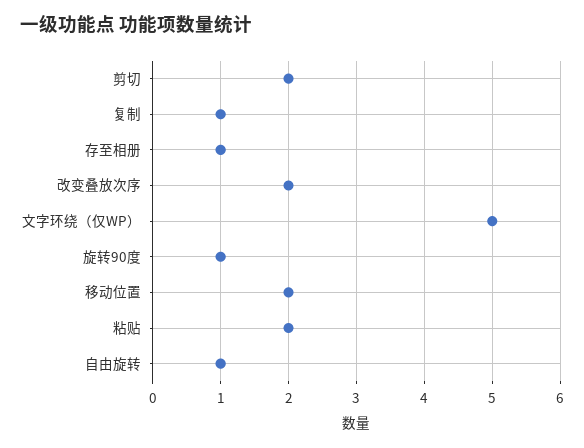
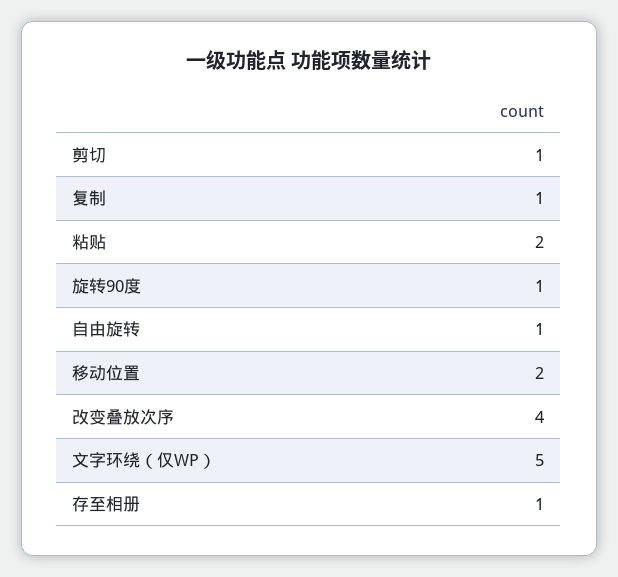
剪切: 2 -> 1
改变叠放次序: 2 -> 4

